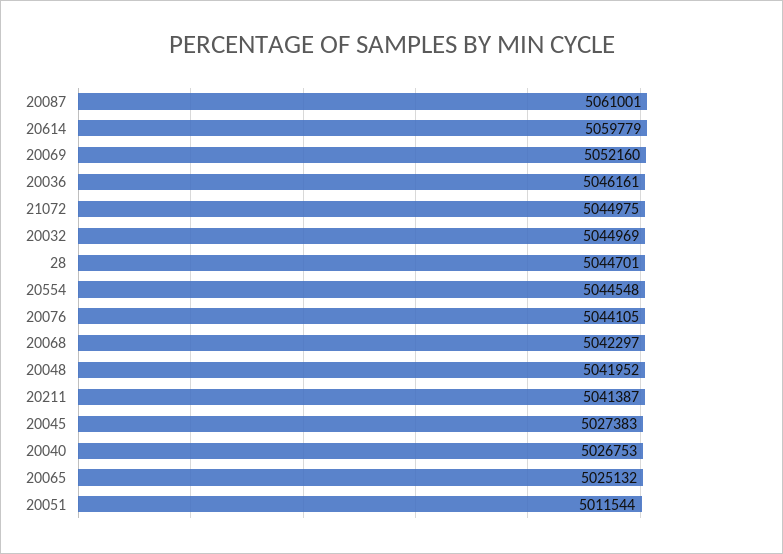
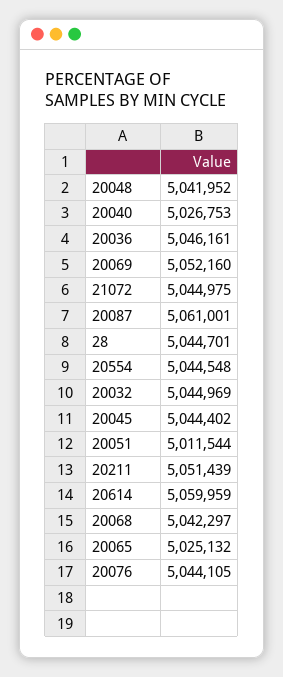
20614: 5059779 -> 5059959
20211: 5041387 -> 5051439
20045: 5027383 -> 5044402

